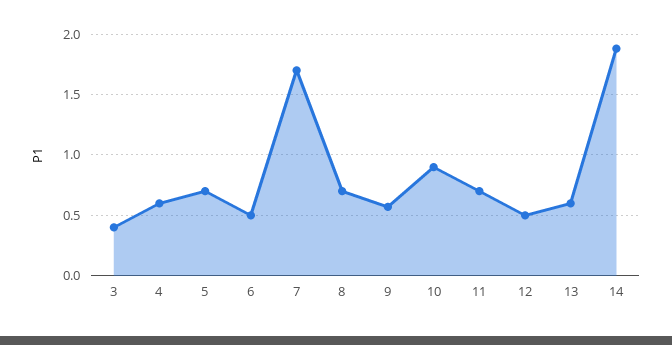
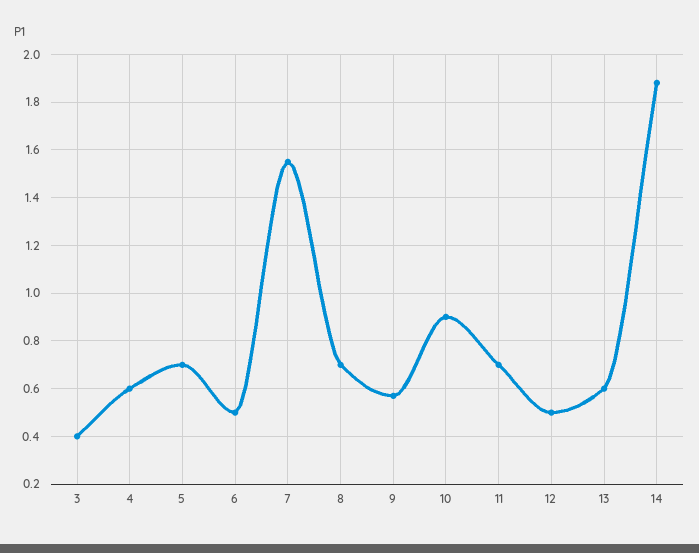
7: 1.7 -> 1.55

